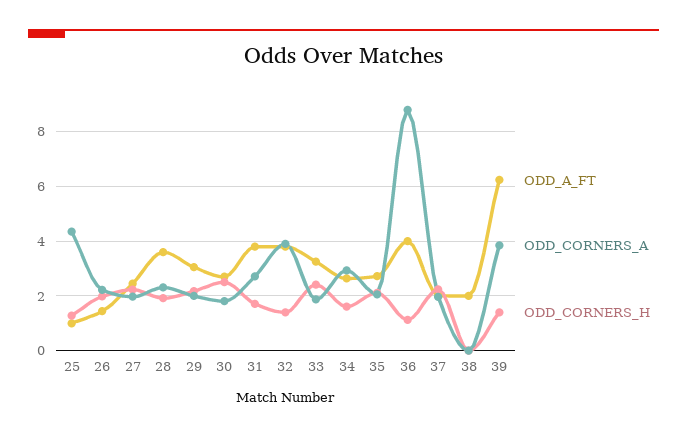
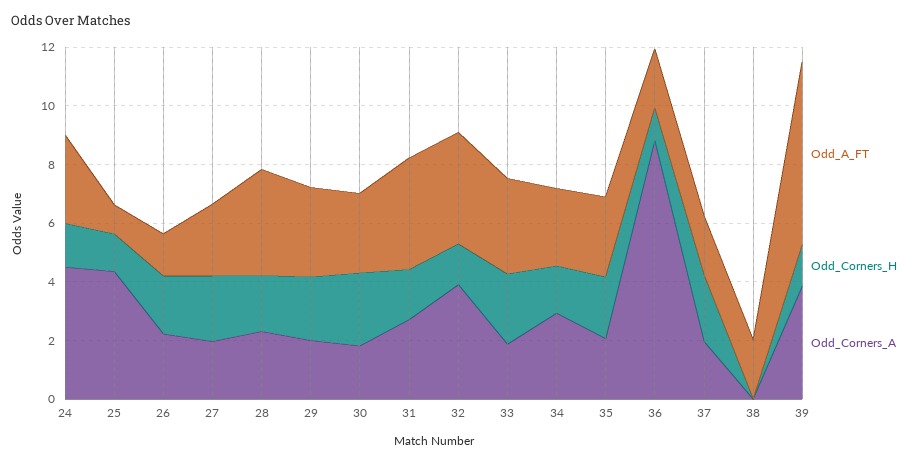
ODD_A_FT, 36: 4 -> 2
ODD_A_FT, 24: none -> 3
ODD_CORNERS_H, 24: none -> 1.5
ODD_CORNERS_A, 24: none -> 4.5

